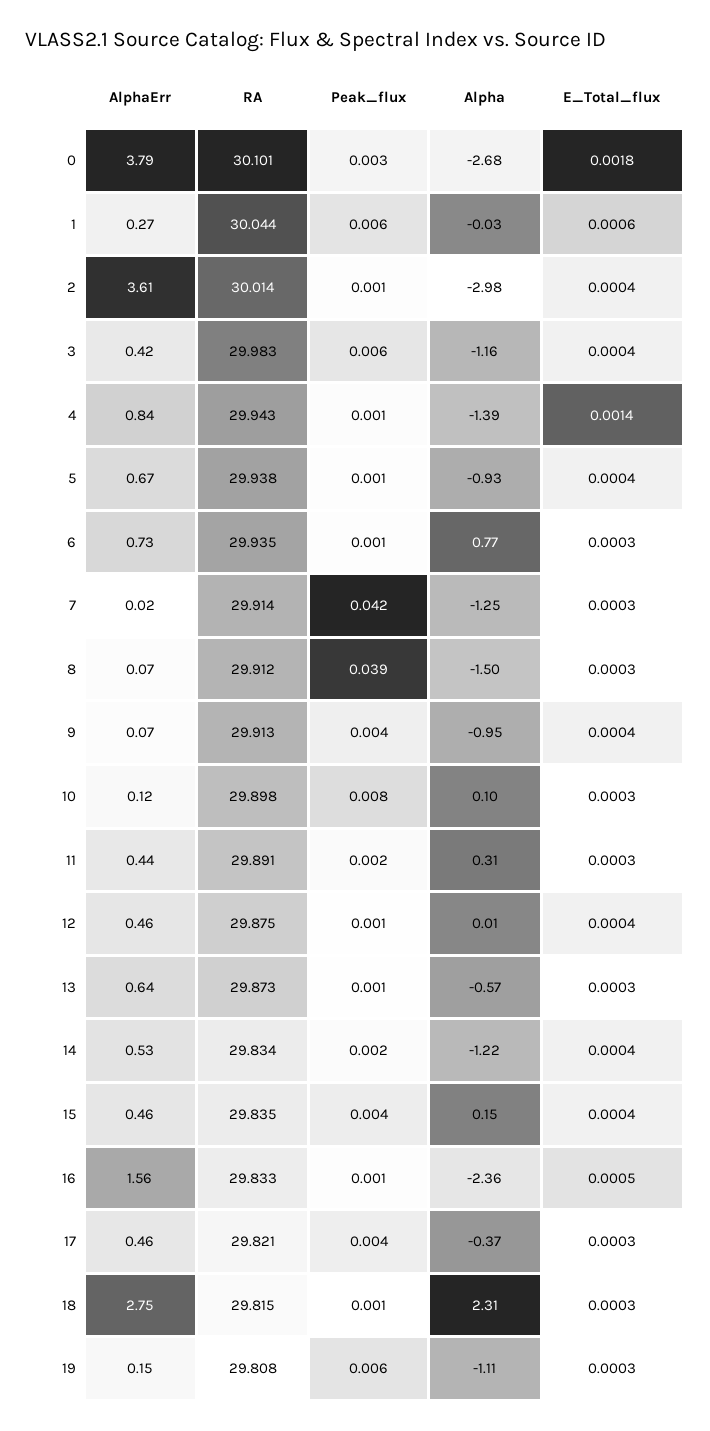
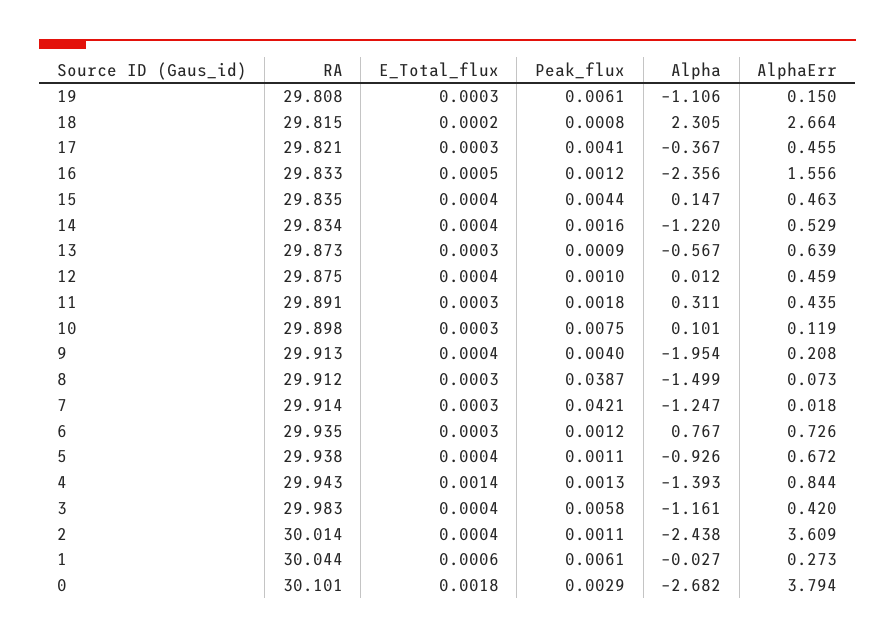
Alpha, 2: -2.98 -> -2.438
AlphaErr, 9: 0.07 -> 0.208
Alpha, 9: -0.95 -> -1.954
AlphaErr, 18: 2.75 -> 2.664
E_Total_flux, 18: 0.0003 -> 0.0002

